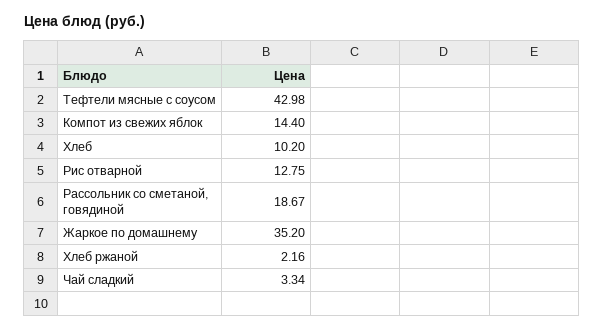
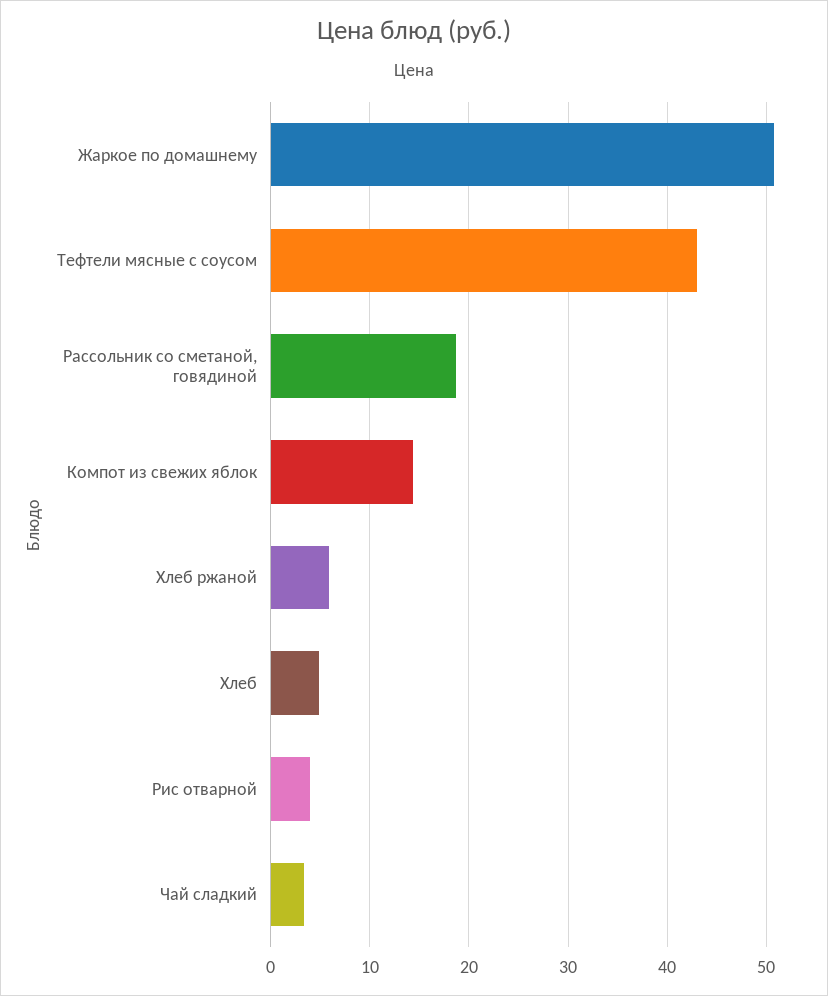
Хлеб: 10.2 -> 5
Рис отварной: 12.75 -> 4
Жаркое по домашнему: 35.2 -> 51
Хлеб ржаной: 2.16 -> 6

